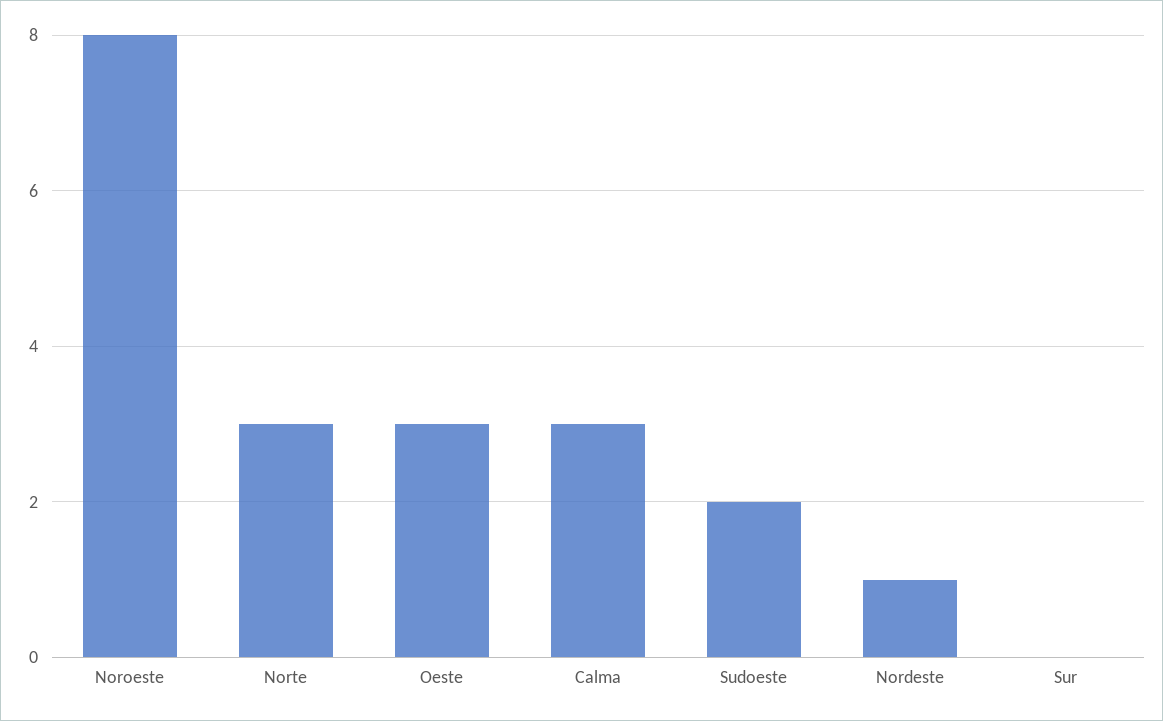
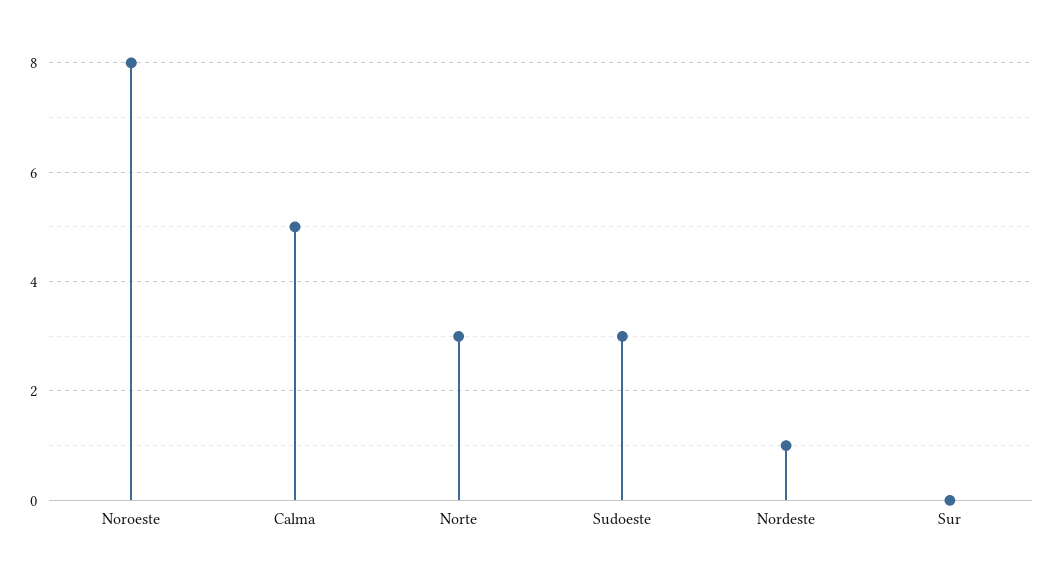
Oeste: 3 -> none
Calma: 3 -> 5
Sudoeste: 2 -> 3

